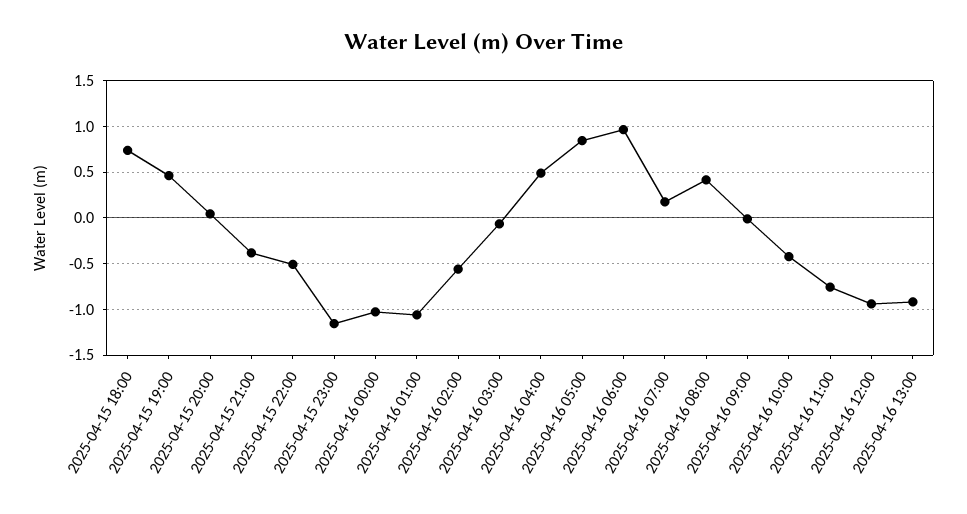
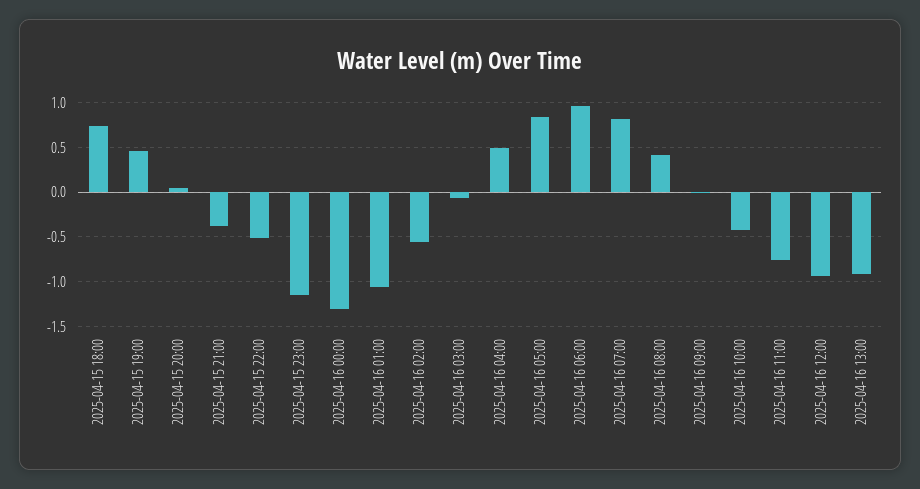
2025-04-16 00:00: -1 -> -1.3
2025-04-16 07:00: 0.2 -> 0.8

